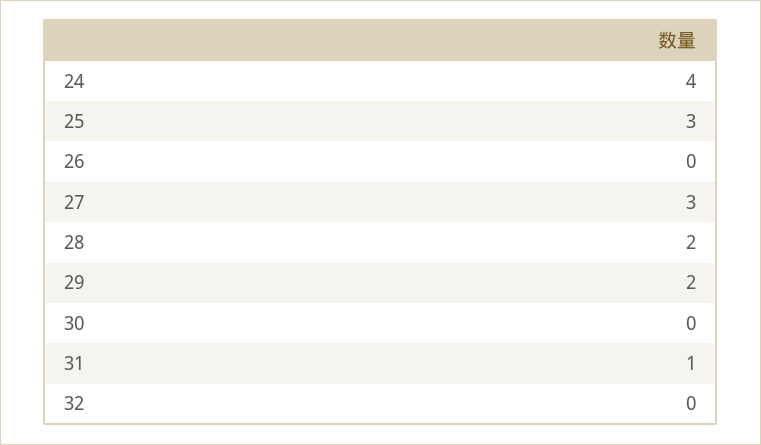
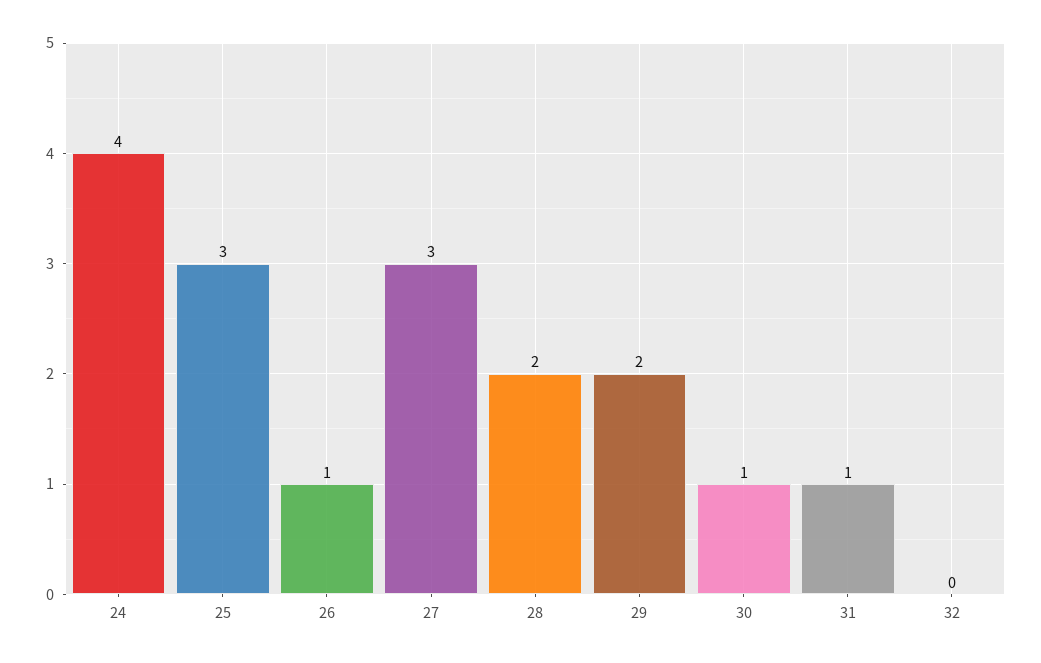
26: 0 -> 1
30: 0 -> 1

